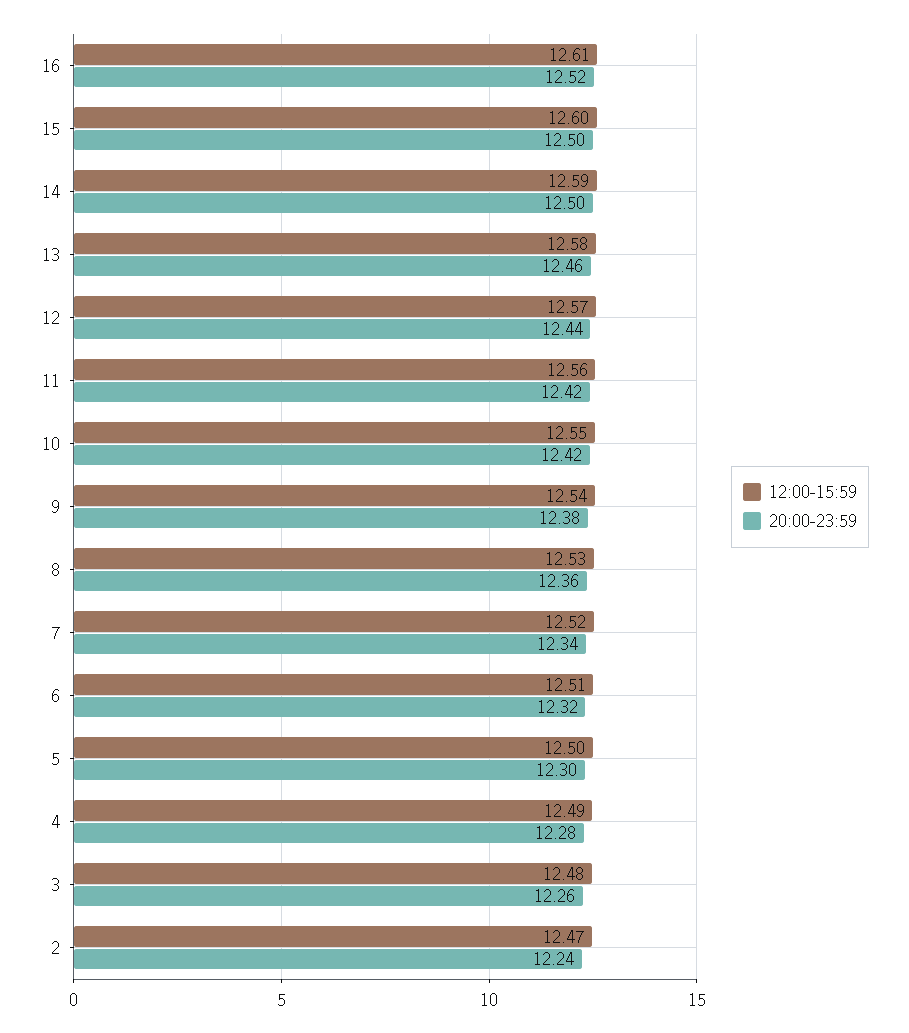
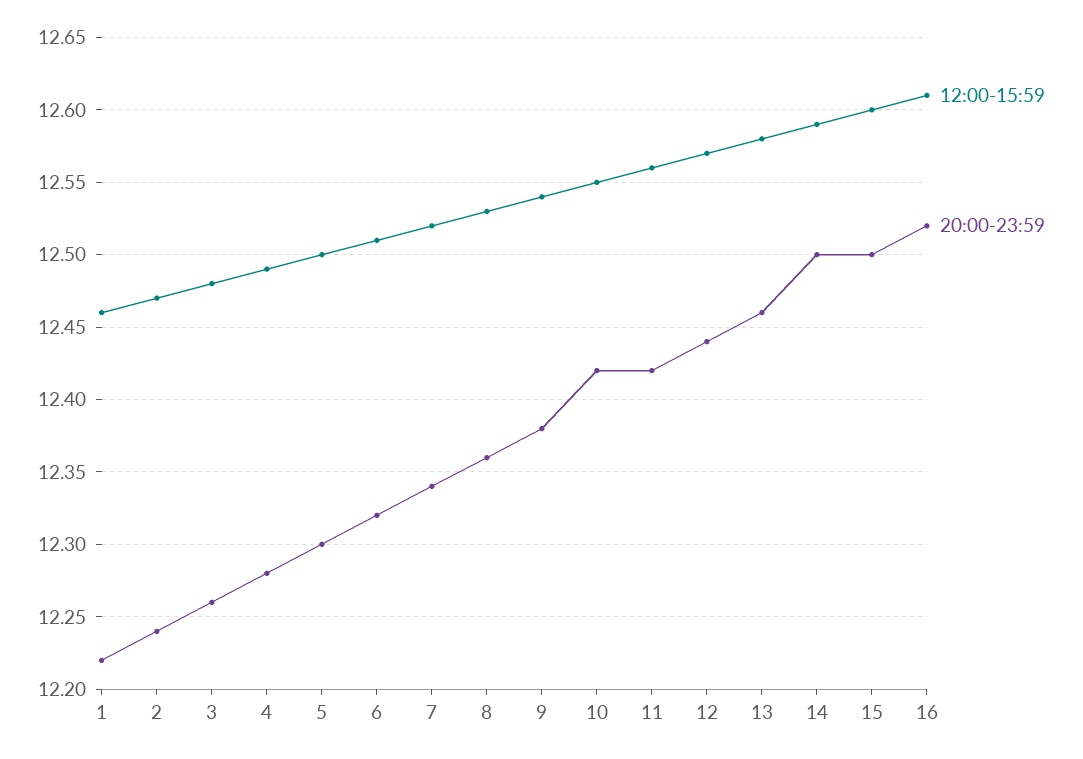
12:00-15:59, 1: none -> 12.46
20:00-23:59, 1: none -> 12.22

